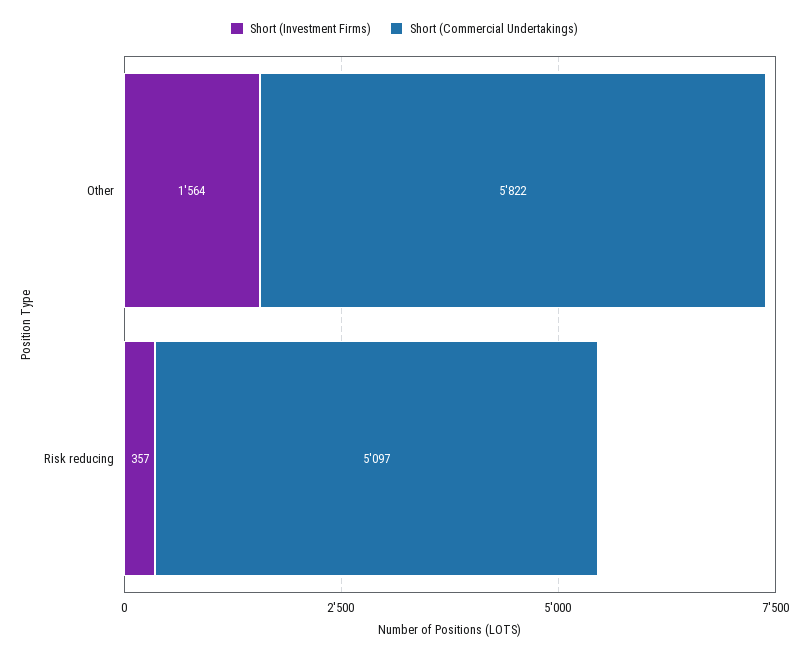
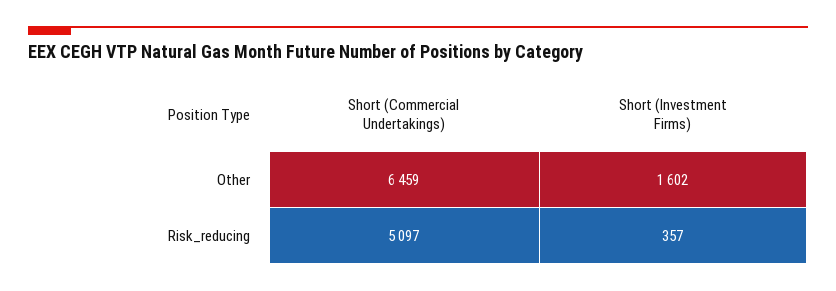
Short (Investment Firms), Other: 1564 -> 1602
Short (Commercial Undertakings), Other: 5822 -> 6459

